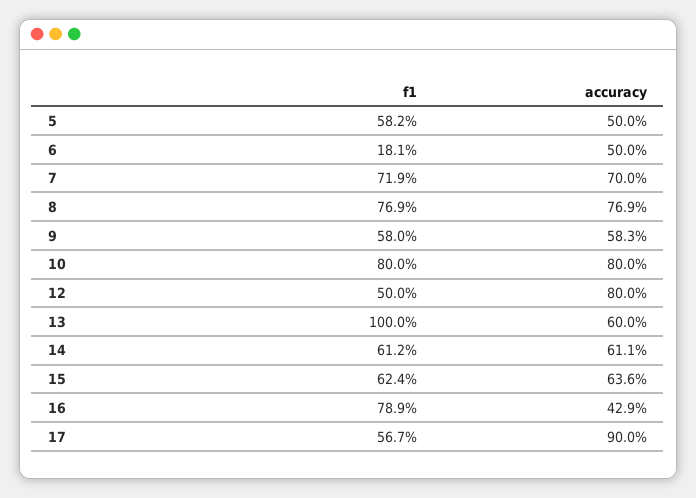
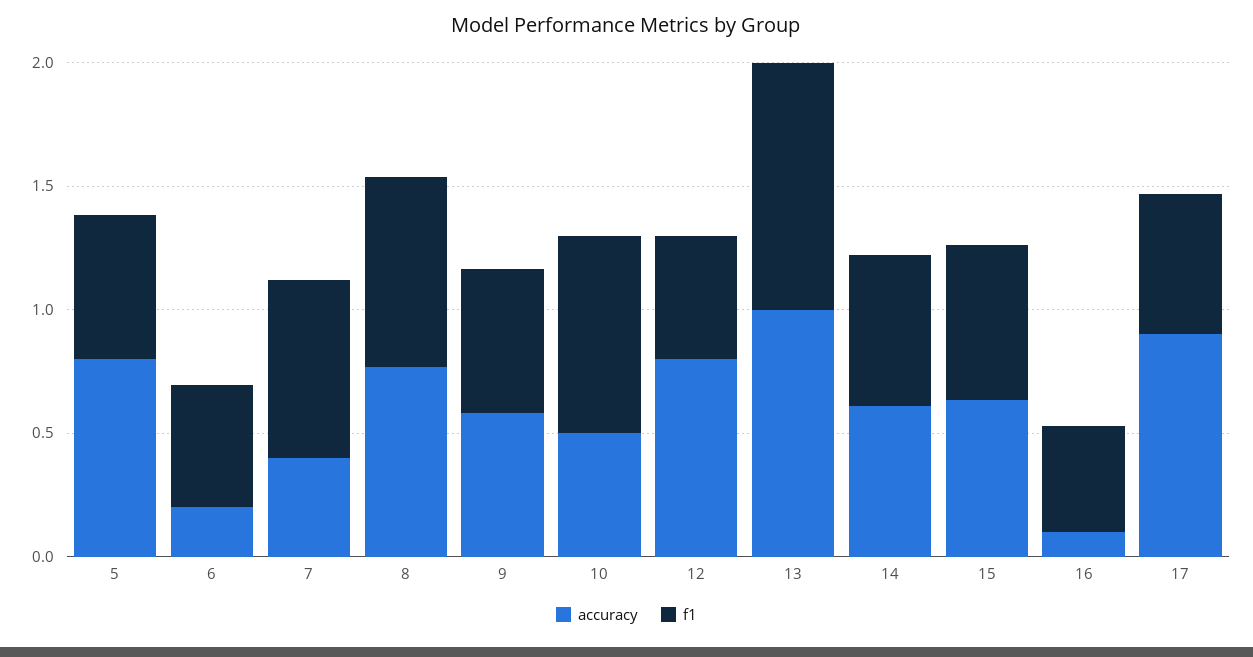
accuracy, 5: 0.5 -> 0.8
f1, 6: 0.181 -> 0.5
accuracy, 6: 0.5 -> 0.2
accuracy, 7: 0.7 -> 0.4
accuracy, 10: 0.8 -> 0.5
accuracy, 13: 0.6 -> 1
f1, 16: 0.789 -> 0.4
accuracy, 16: 0.429 -> 0.1

